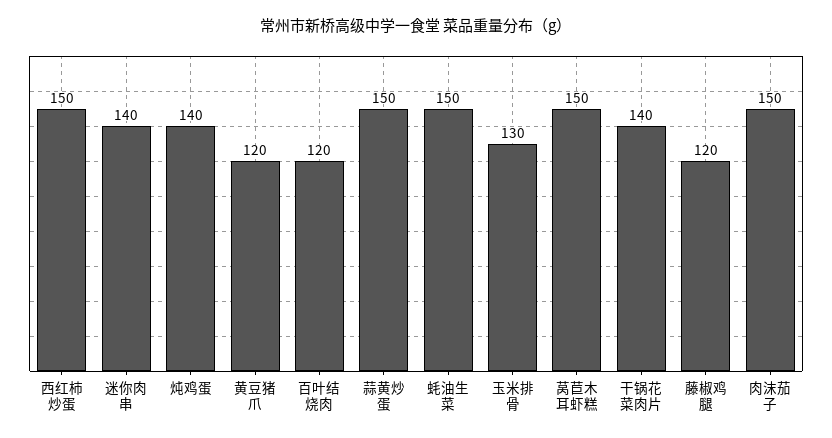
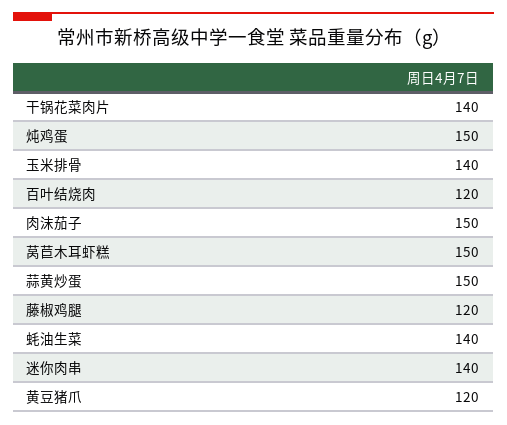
西红柿炒蛋: 150 -> none
炖鸡蛋: 140 -> 150
蚝油生菜: 150 -> 140
玉米排骨: 130 -> 140

